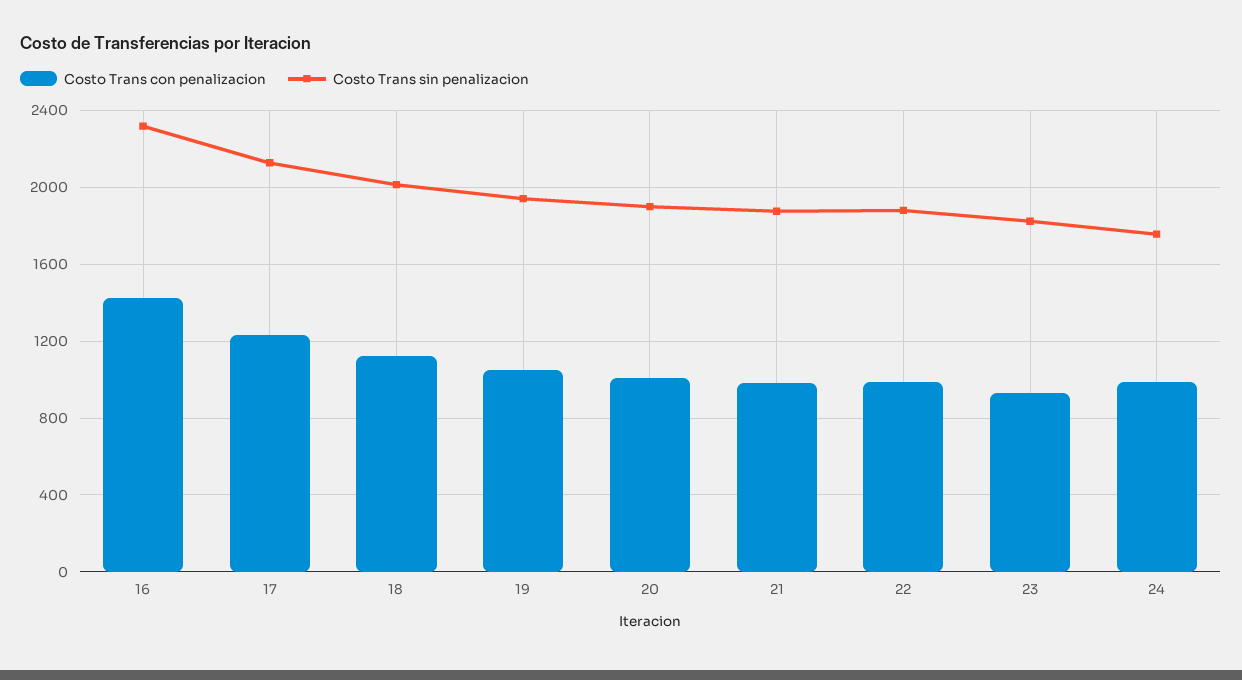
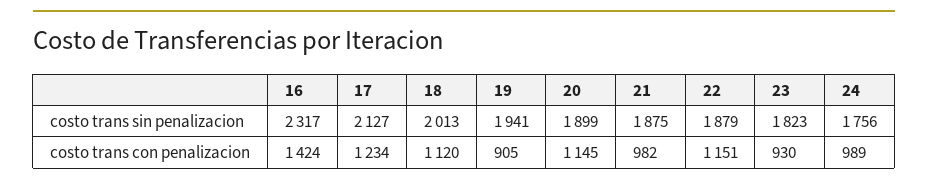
Costo Trans con penalizacion, 19: 1050 -> 905
Costo Trans con penalizacion, 20: 1000 -> 1145
Costo Trans con penalizacion, 22: 1000 -> 1151

